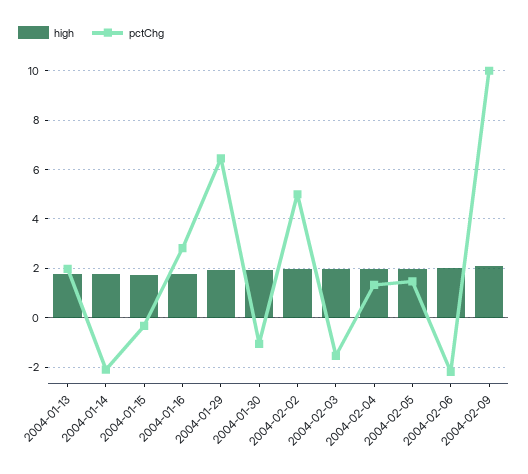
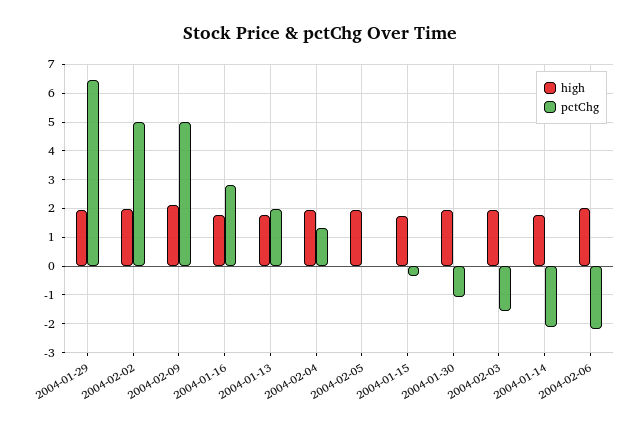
pctChg, 2004-02-05: 1.5 -> 0
pctChg, 2004-02-09: 10 -> 5

